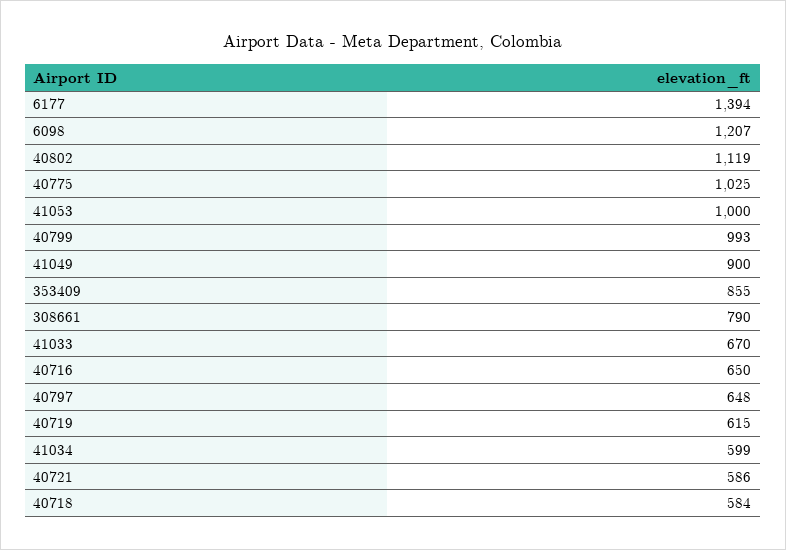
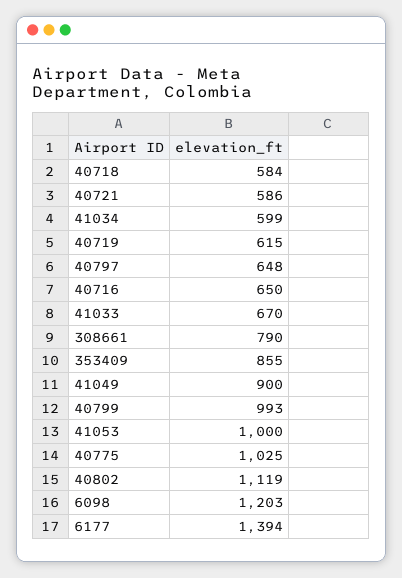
6098: 1207 -> 1203

